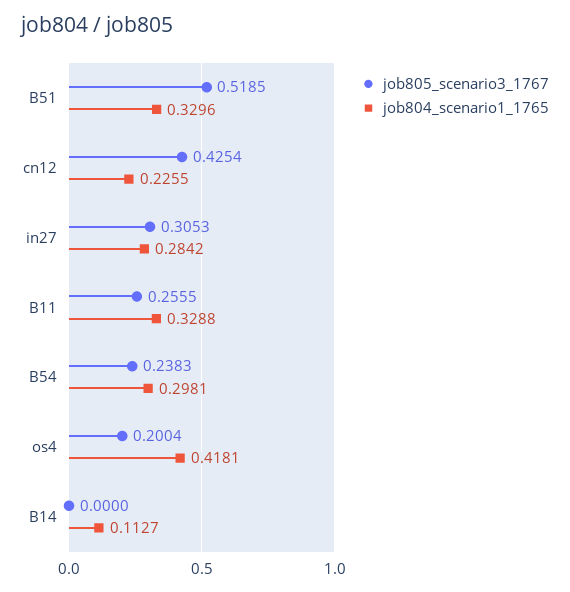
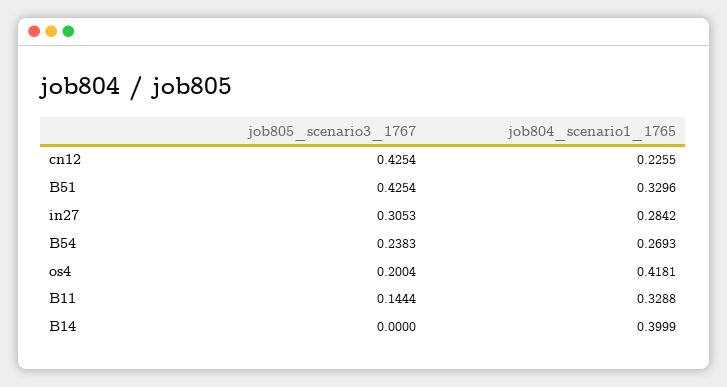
job805_scenario3_1767, B51: 0.5185 -> 0.4254
job805_scenario3_1767, B11: 0.2555 -> 0.1444
job804_scenario1_1765, B54: 0.2981 -> 0.2693
job804_scenario1_1765, B14: 0.1127 -> 0.3999

